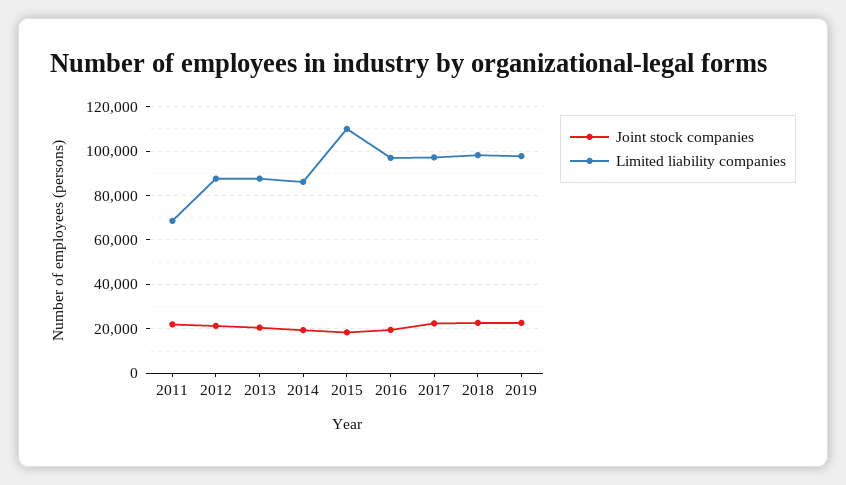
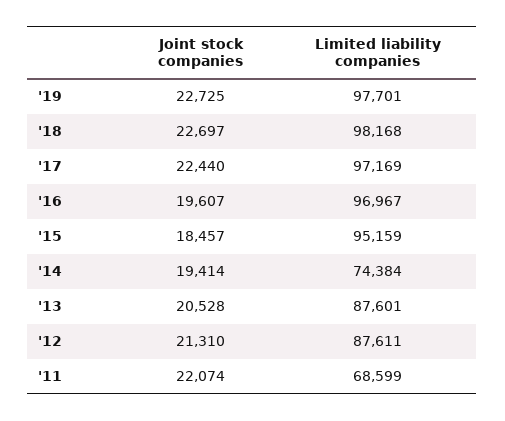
Limited liability companies, 2014: 85000 -> 74384
Limited liability companies, 2015: 110000 -> 95159

